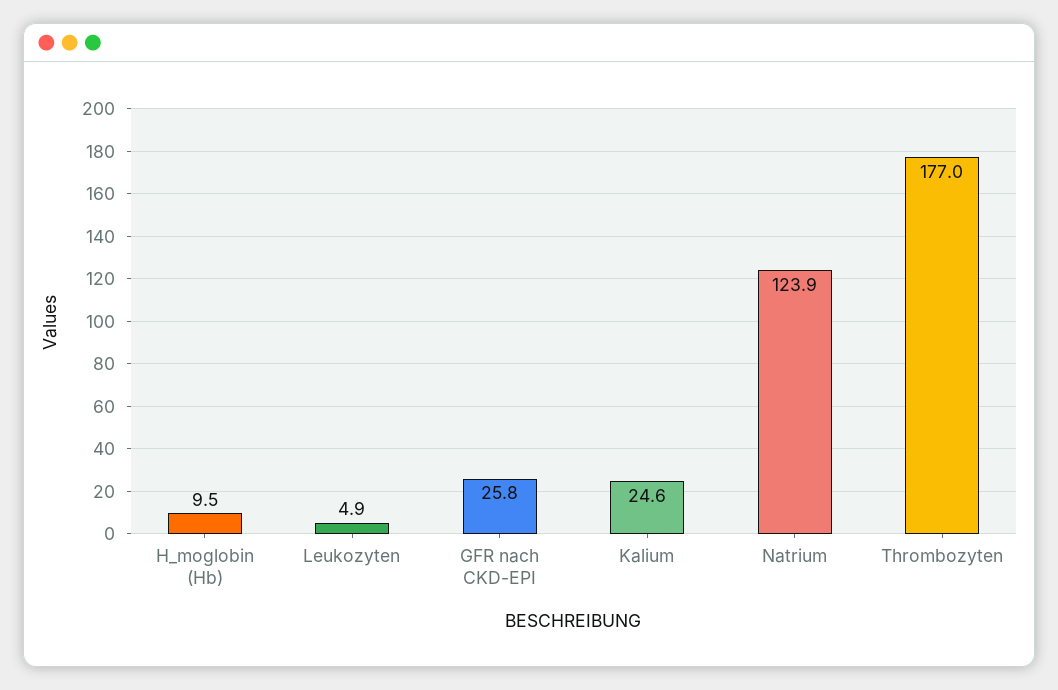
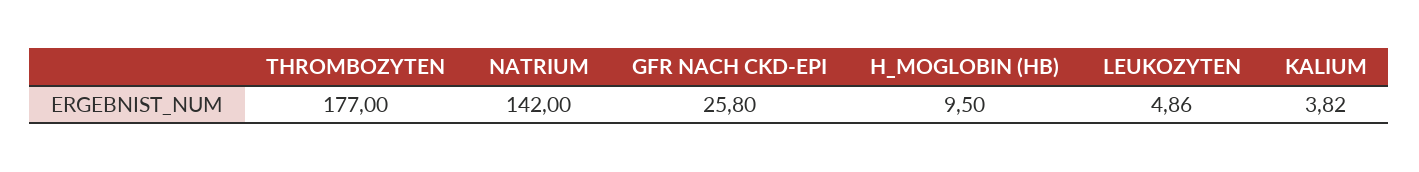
Kalium: 24.6 -> 3.82
Natrium: 123.9 -> 142

